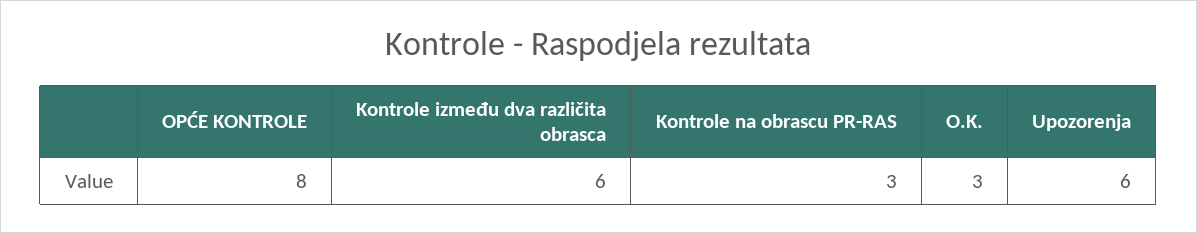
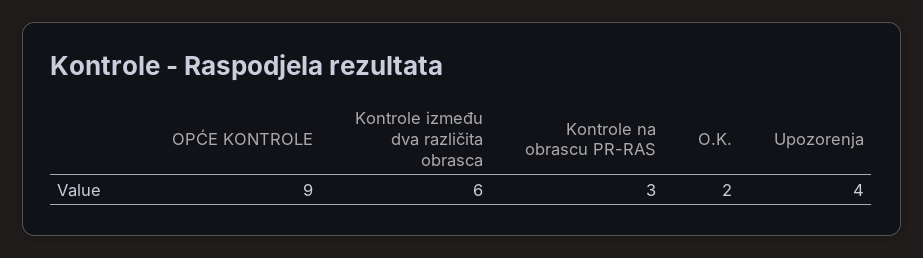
OPĆE KONTROLE: 8 -> 9
O.K.: 3 -> 2
Upozorenja: 6 -> 4

